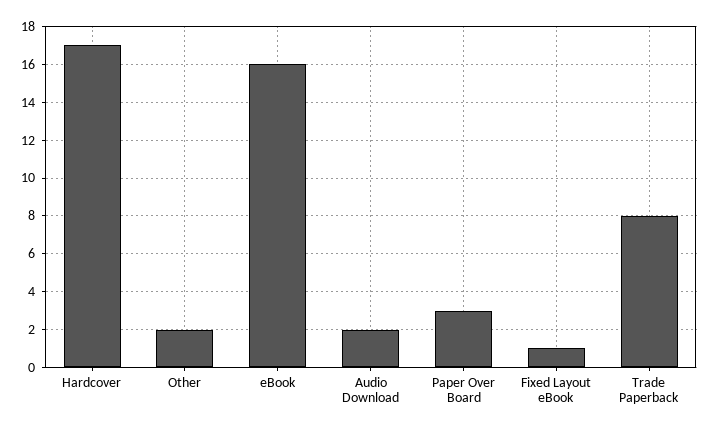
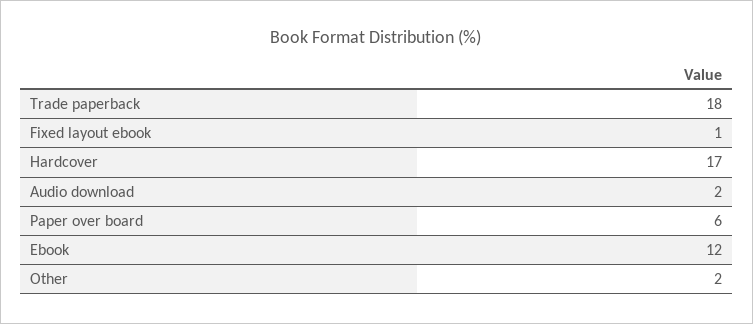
eBook: 16 -> 12
Paper Over Board: 3 -> 6
Trade Paperback: 8 -> 18

